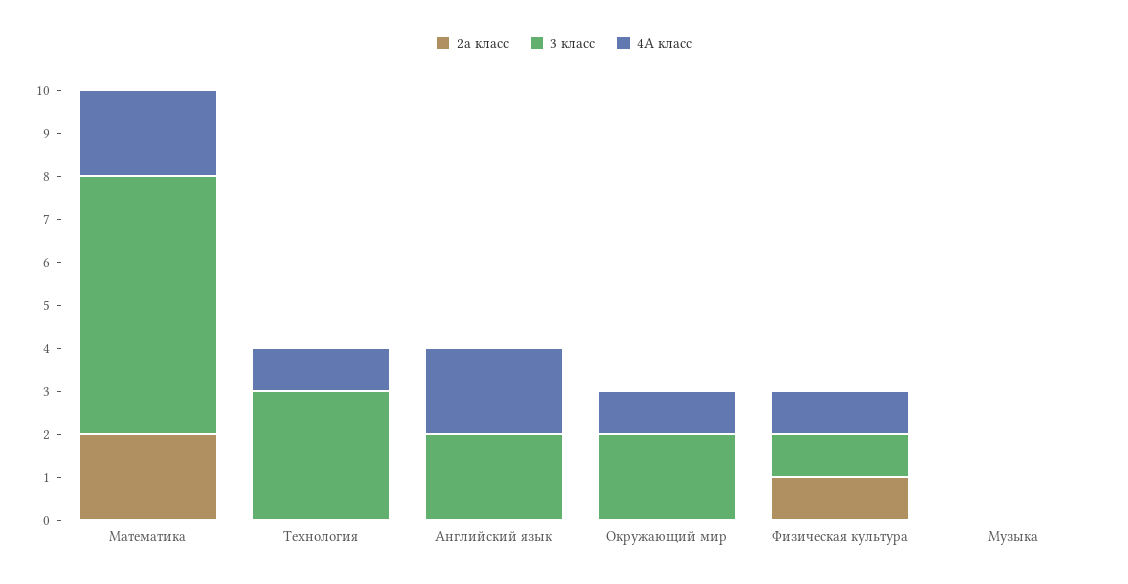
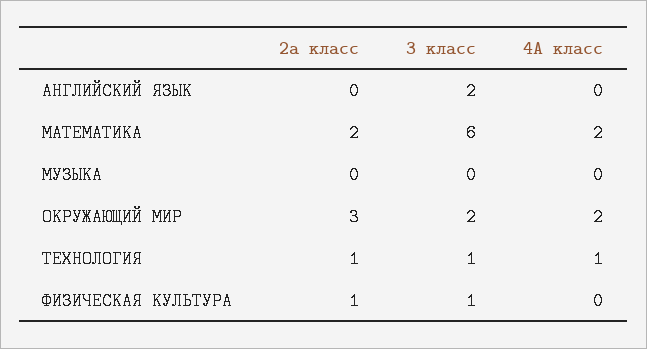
2а класс, Технология: 0 -> 1
3 класс, Технология: 3 -> 1
4А класс, Английский язык: 2 -> 0
2а класс, Окружающий мир: 0 -> 3
4А класс, Окружающий мир: 1 -> 2
4А класс, Физическая культура: 1 -> 0

